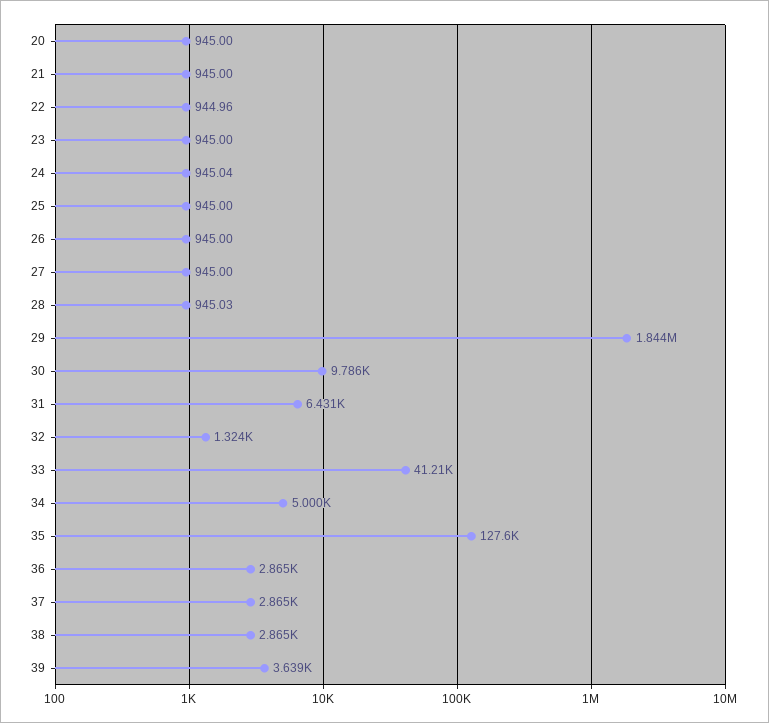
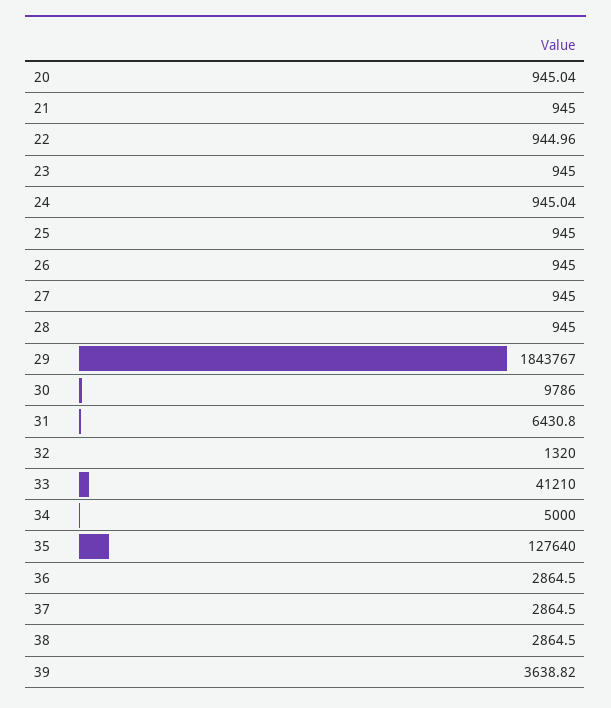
20: 945 -> 945.04
28: 945.03 -> 945
32: 1324 -> 1320

